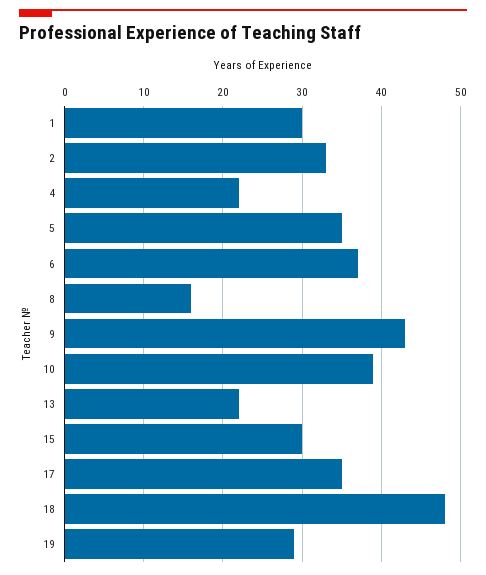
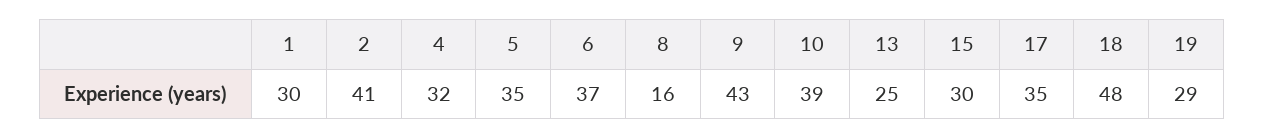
2: 33 -> 41
4: 22 -> 32
13: 22 -> 25

